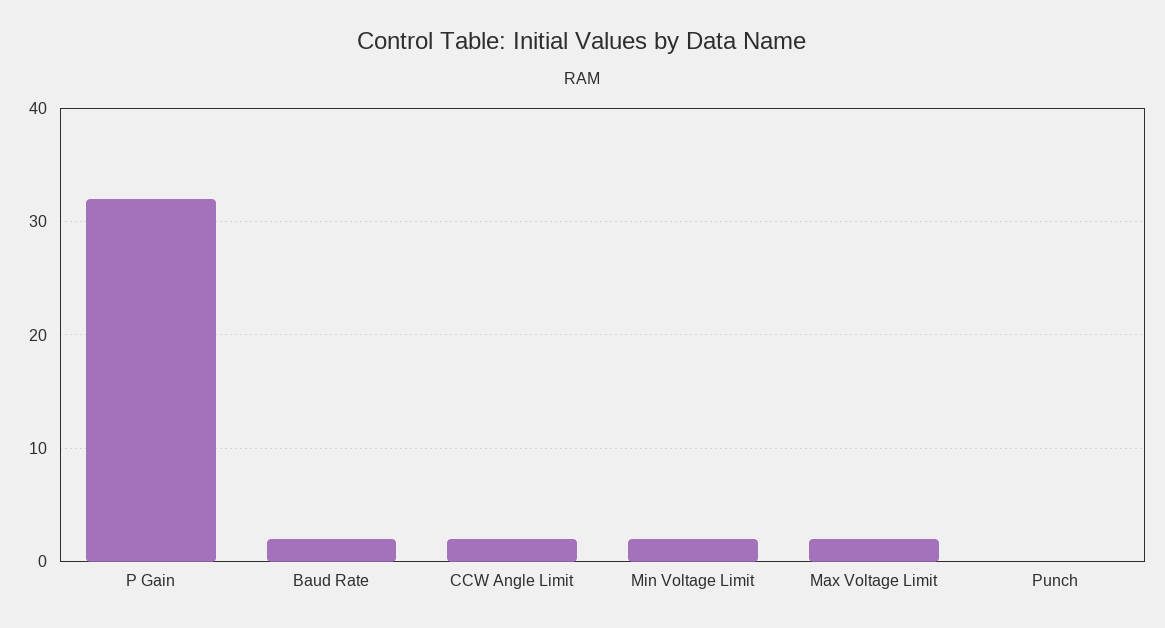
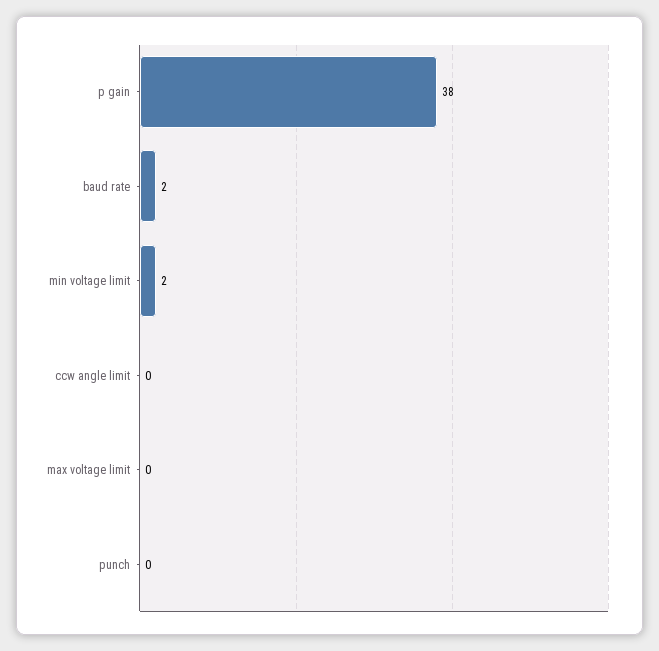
P Gain: 32 -> 38
CCW Angle Limit: 2 -> 0
Max Voltage Limit: 2 -> 0

